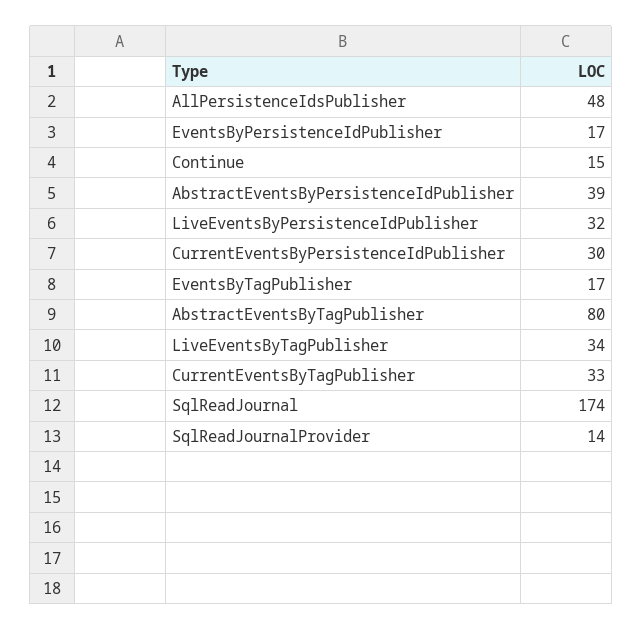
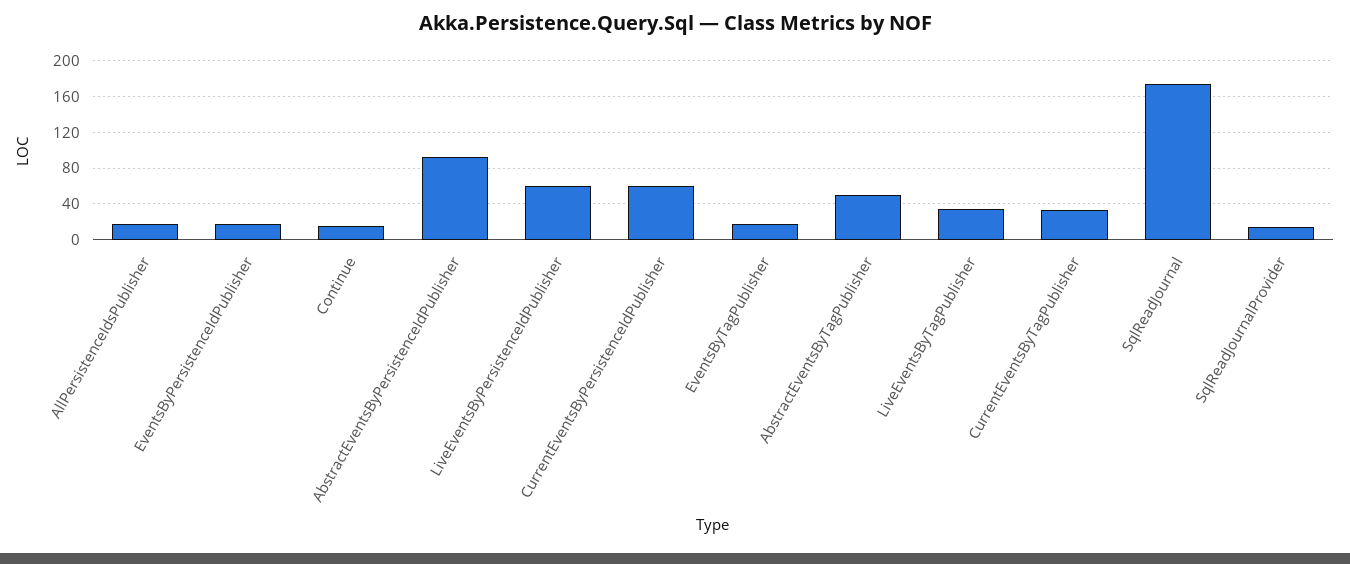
AllPersistenceIdsPublisher: 48 -> 20
AbstractEventsByPersistenceIdPublisher: 39 -> 90
LiveEventsByPersistenceIdPublisher: 32 -> 60
CurrentEventsByPersistenceIdPublisher: 30 -> 60
AbstractEventsByTagPublisher: 80 -> 50

